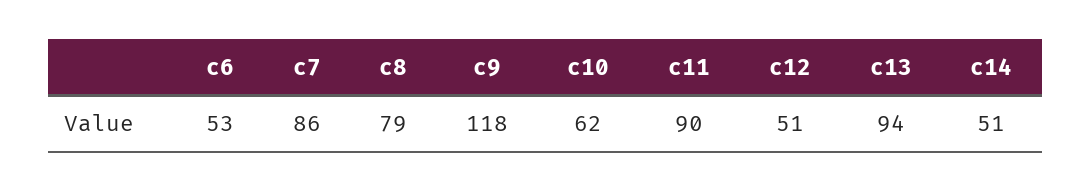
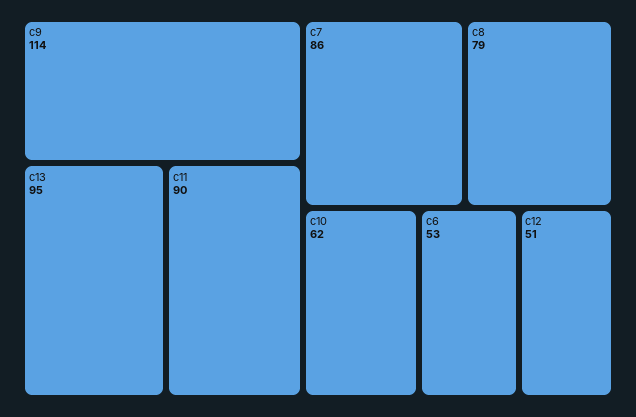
c9: 118 -> 114
c13: 94 -> 95
c14: 51 -> none

